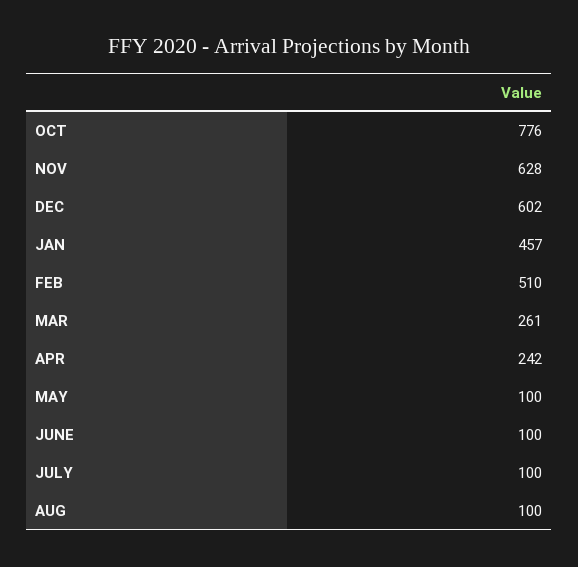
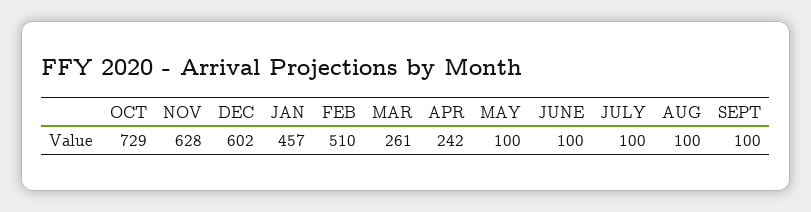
OCT: 776 -> 729
SEPT: none -> 100

